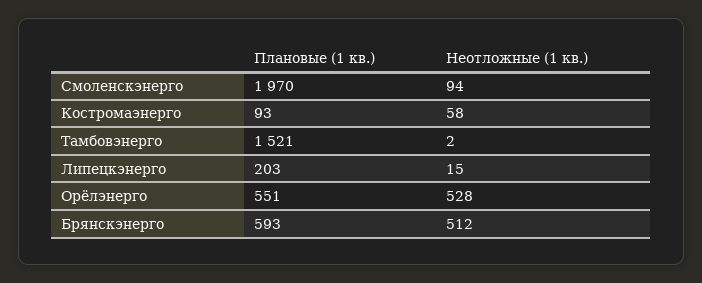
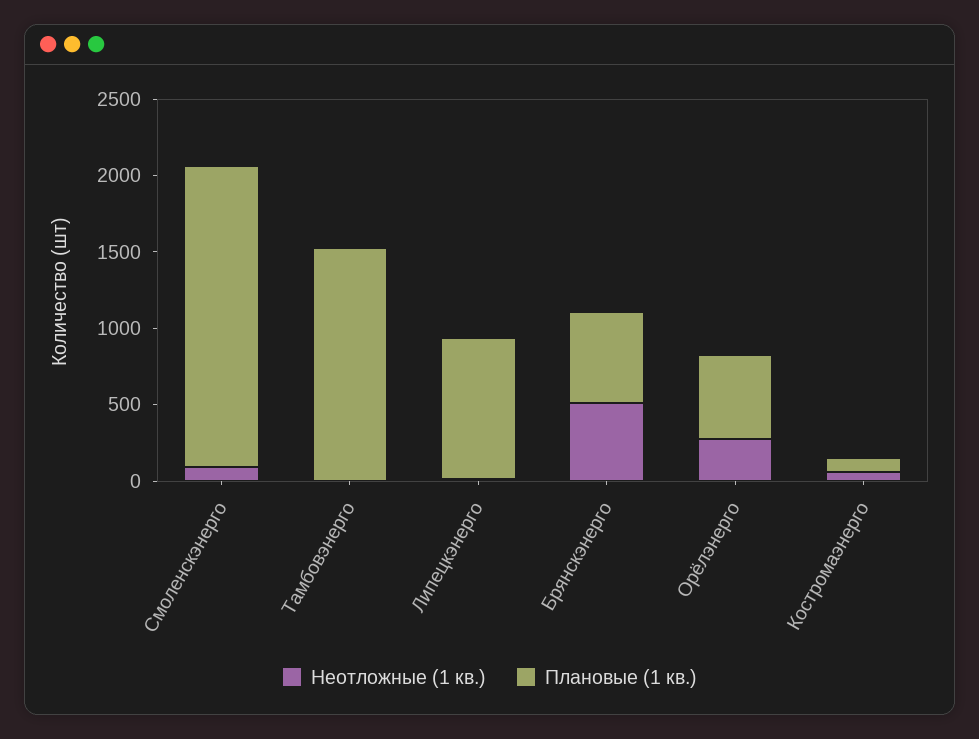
Плановые (1 кв.), Липецкэнерго: 203 -> 900
Неотложные (1 кв.), Орёлэнерго: 528 -> 300

